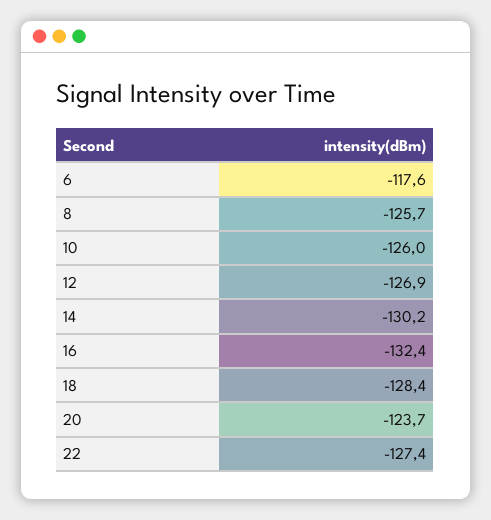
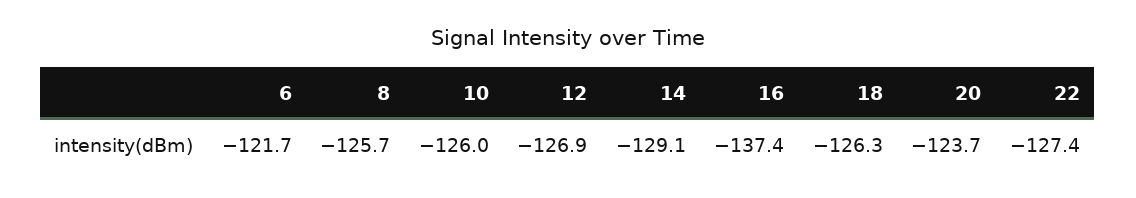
6: -117.6 -> -121.7
14: -130.2 -> -129.1
16: -132.4 -> -137.4
18: -128.4 -> -126.3

